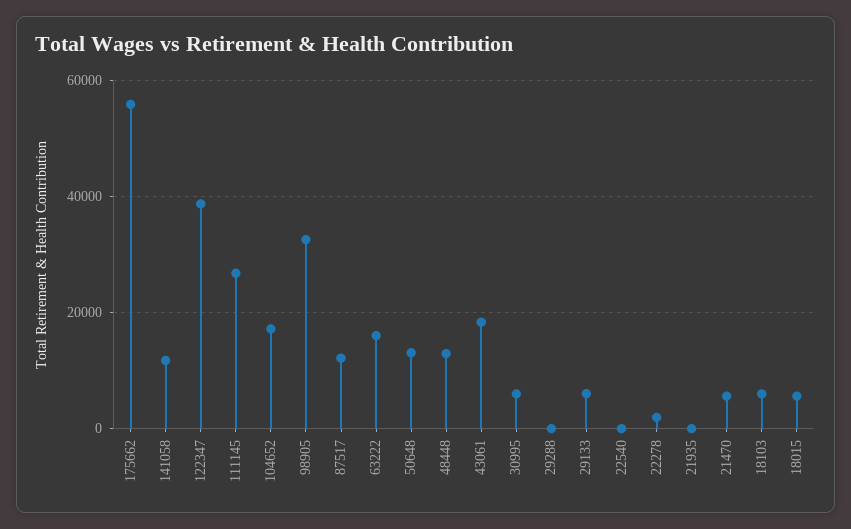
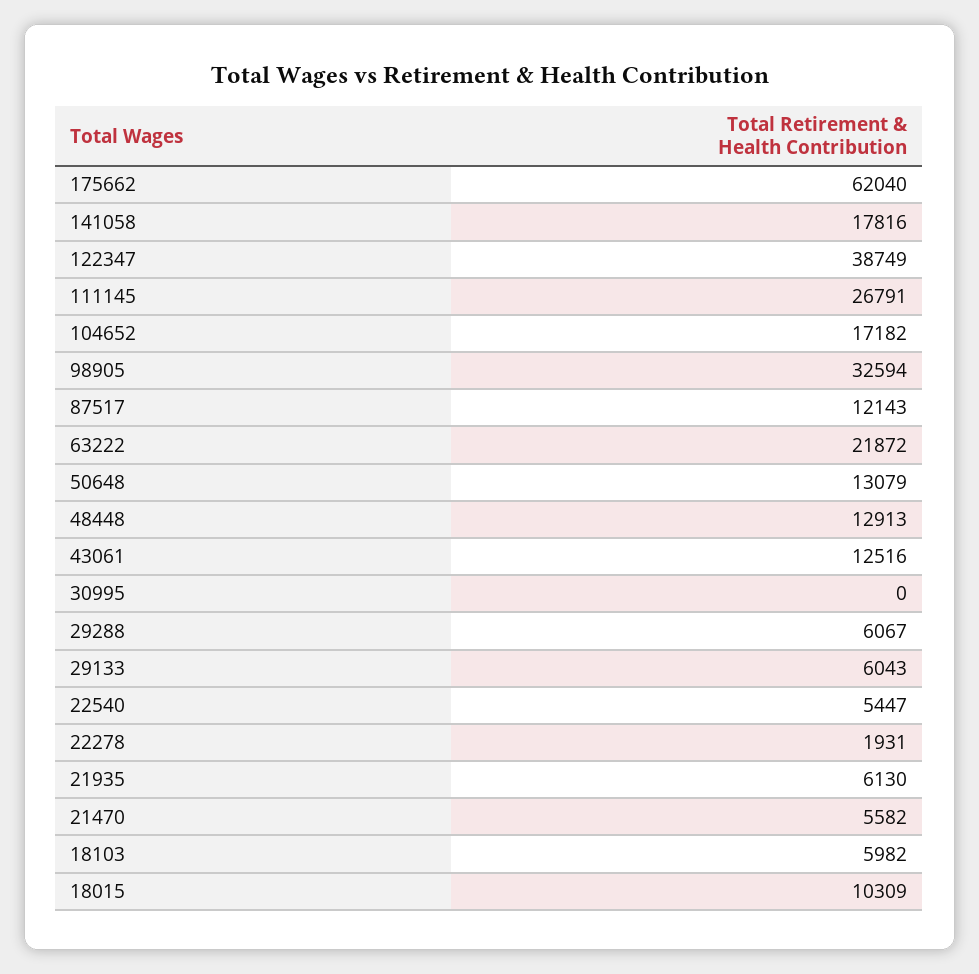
175662: 56000 -> 62040
141058: 12000 -> 17816
63222: 16000 -> 21872
43061: 18000 -> 12516
30995: 6000 -> 0
29288: 0 -> 6067
22540: 0 -> 5447
21935: 0 -> 6130
18015: 6000 -> 10309

